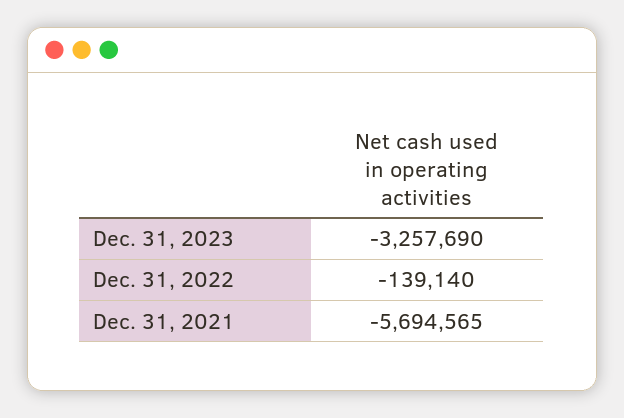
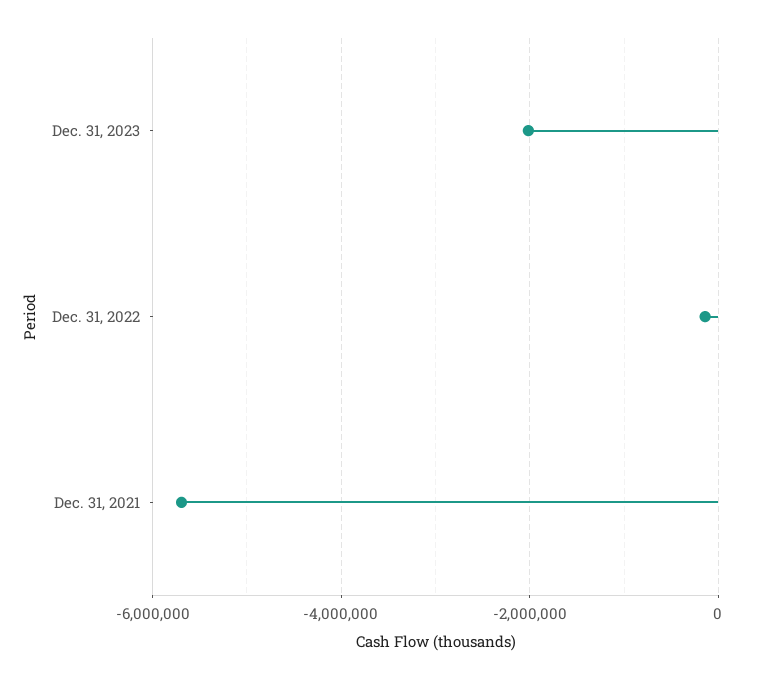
Dec. 31, 2023: -3257690 -> -2000000

